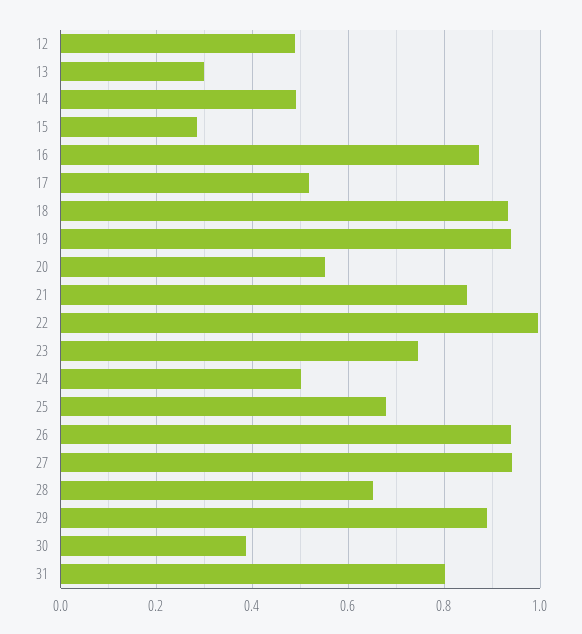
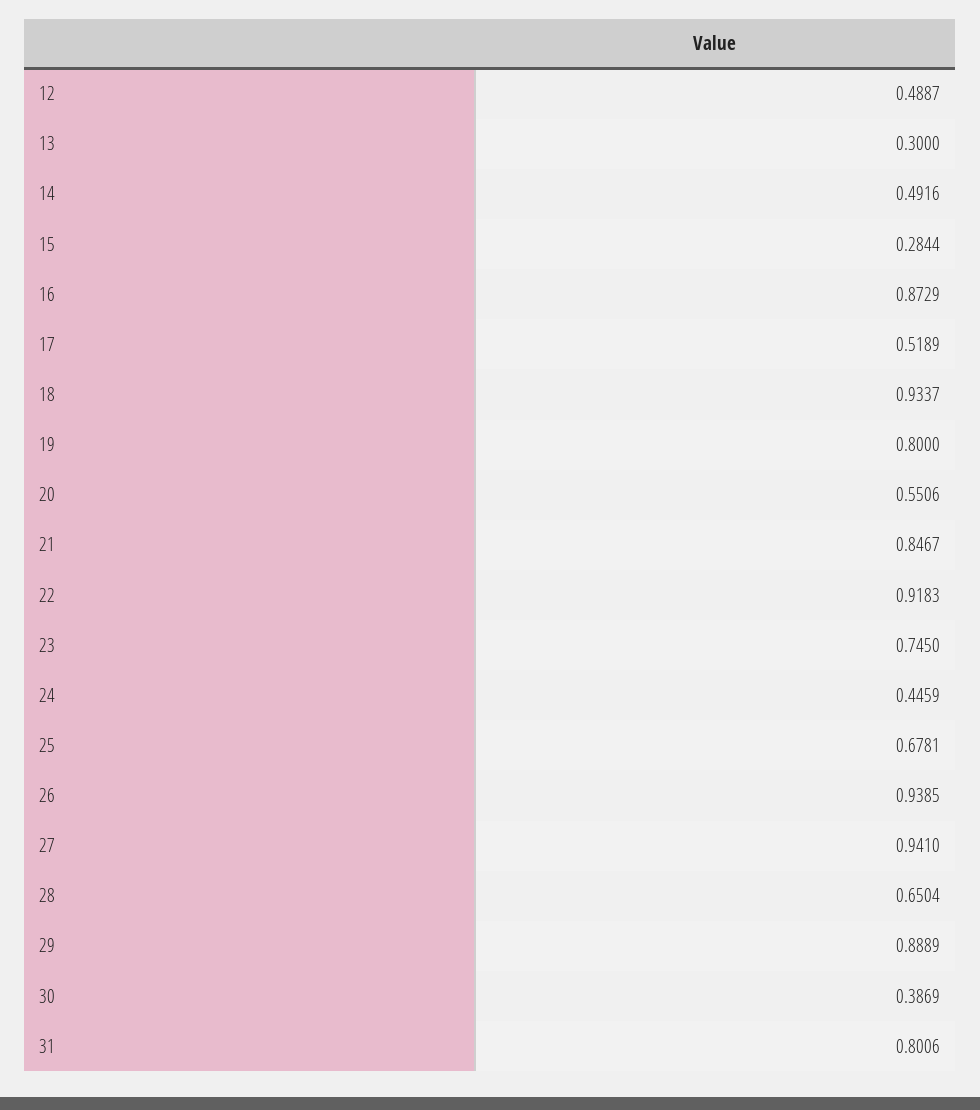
19: 0.94 -> 0.8
22: 1 -> 0.9183
24: 0.5 -> 0.4459

